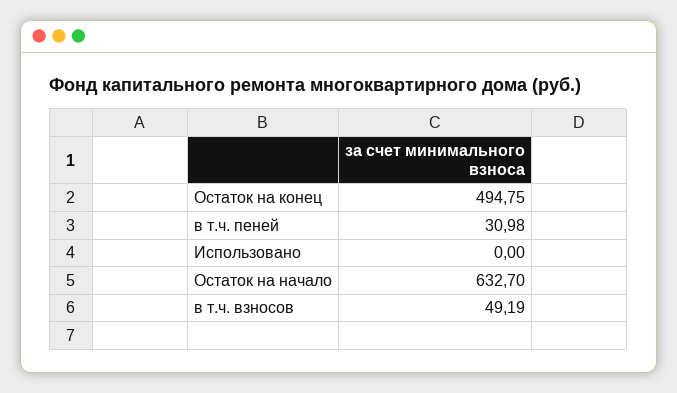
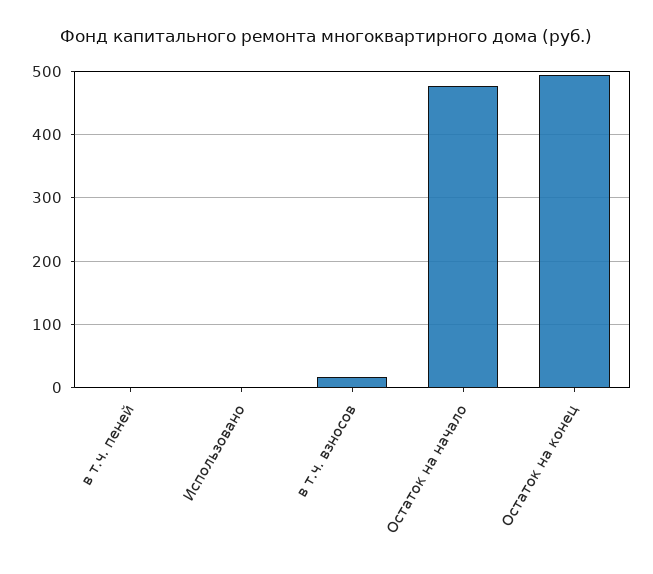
в т.ч. пеней: 30.98 -> 0
Остаток на начало: 632.7 -> 480
в т.ч. взносов: 49.19 -> 20

